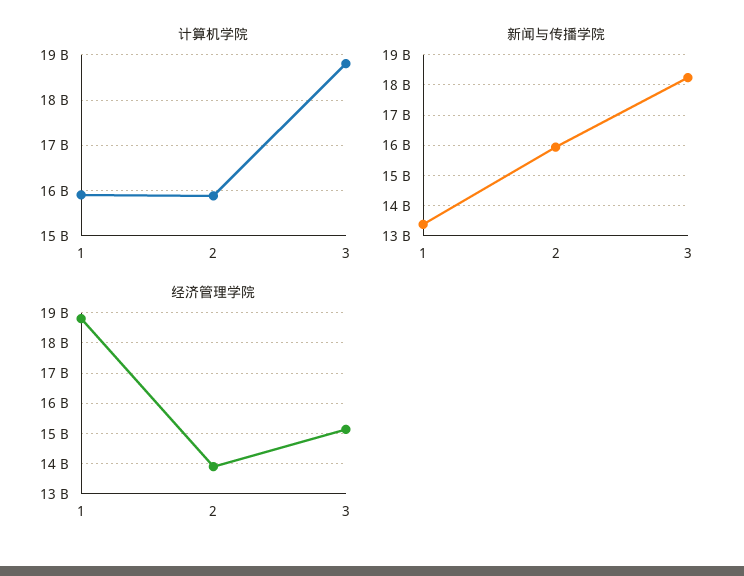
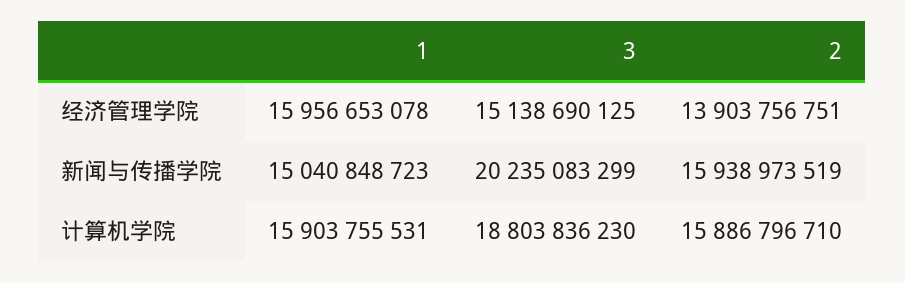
新闻与传播学院, 1: 13400000000 -> 15040848723
新闻与传播学院, 3: 18200000000 -> 20235083299
经济管理学院, 1: 18800000000 -> 15956653078

